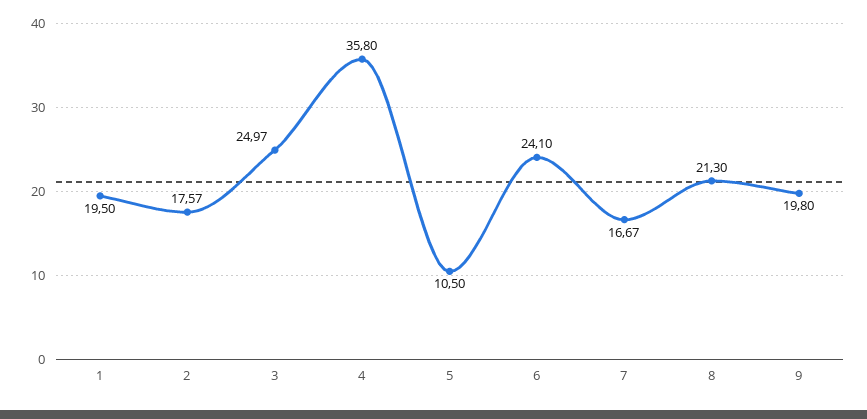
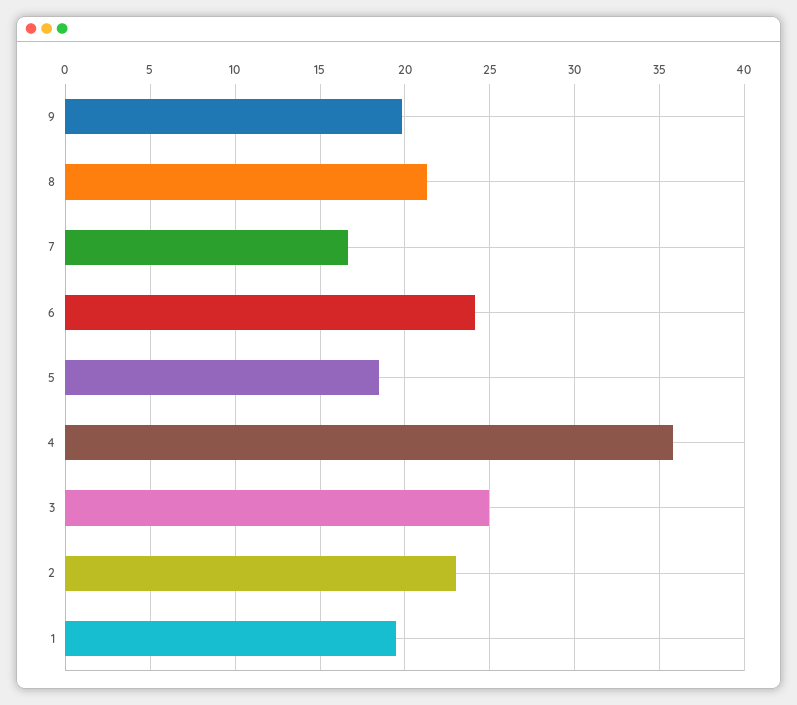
2: 17.57 -> 23
5: 10.5 -> 18.5

